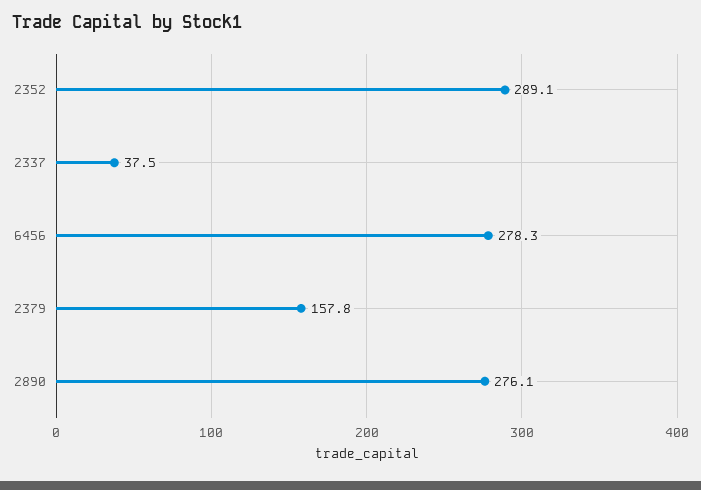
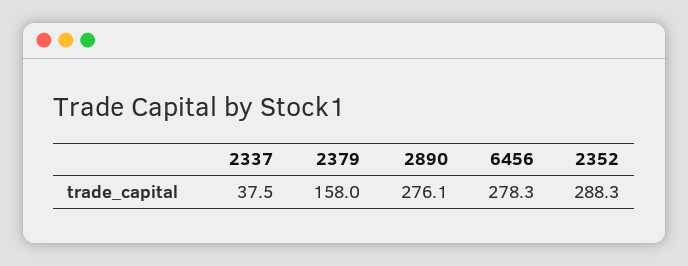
2352: 289.1 -> 288.3
2379: 157.8 -> 158

